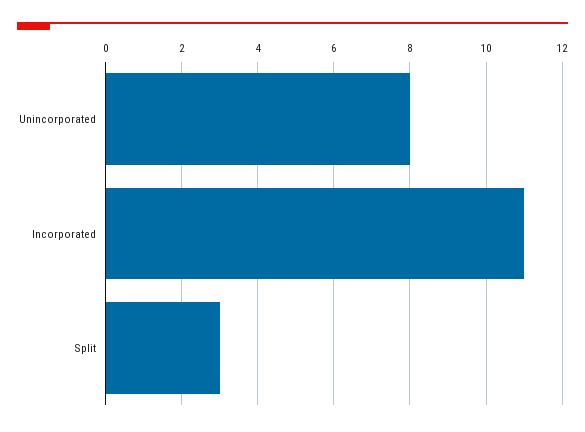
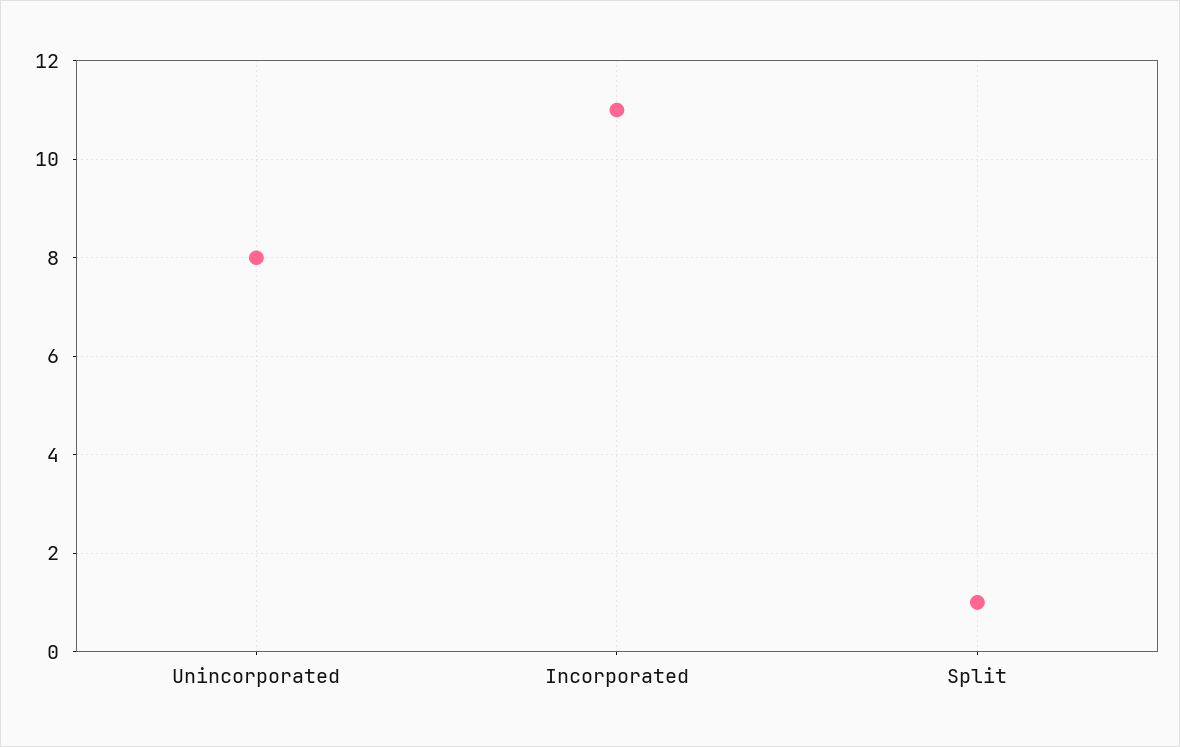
Split: 3 -> 1

